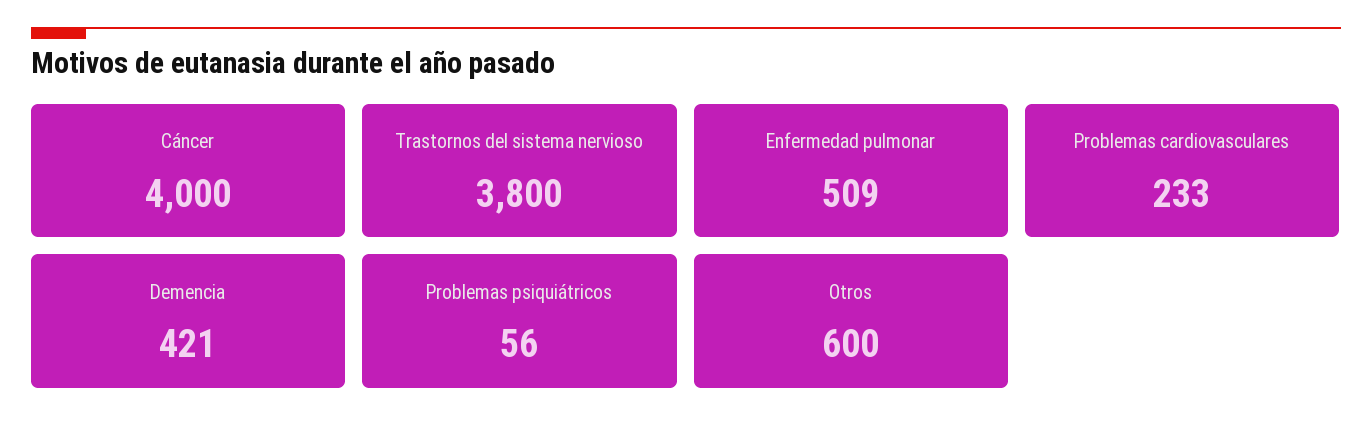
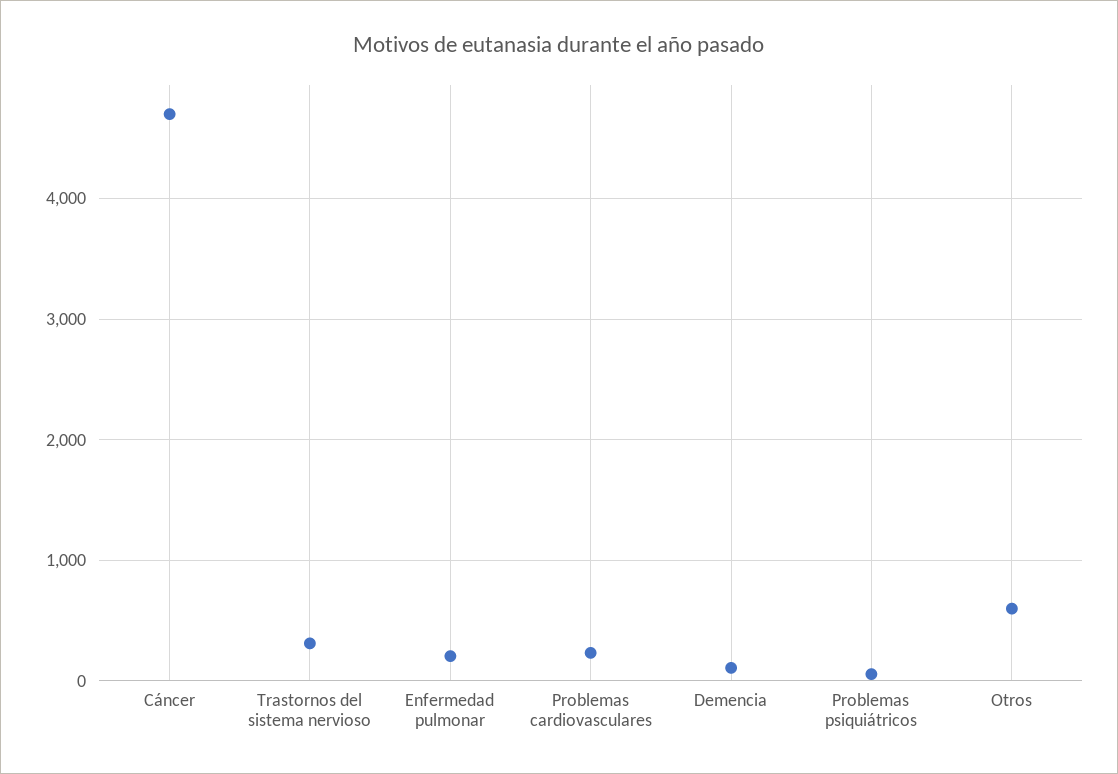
Cáncer: 4000 -> 4700
Trastornos del sistema nervioso: 3800 -> 300
Enfermedad pulmonar: 509 -> 200
Demencia: 421 -> 100

